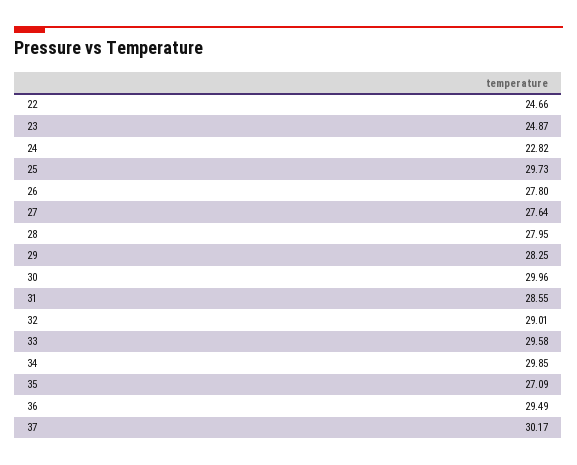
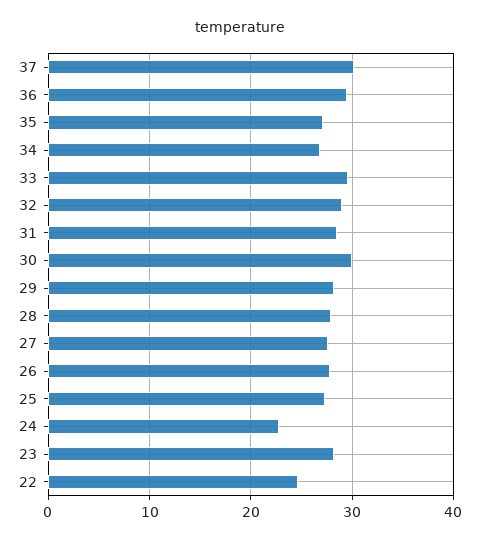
23: 24.87 -> 28
25: 29.73 -> 27
34: 29.85 -> 27

